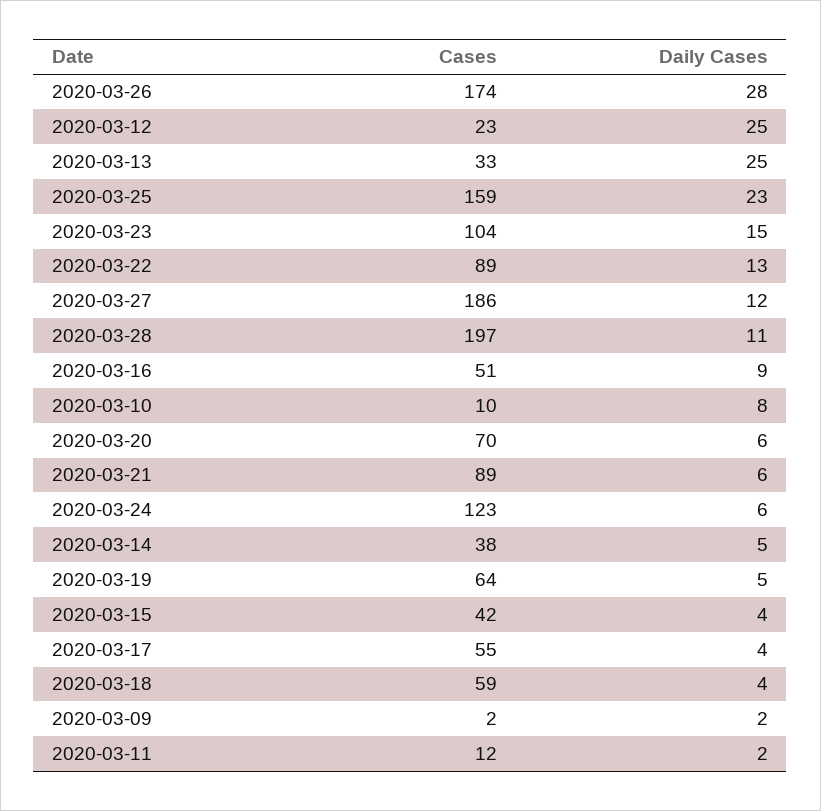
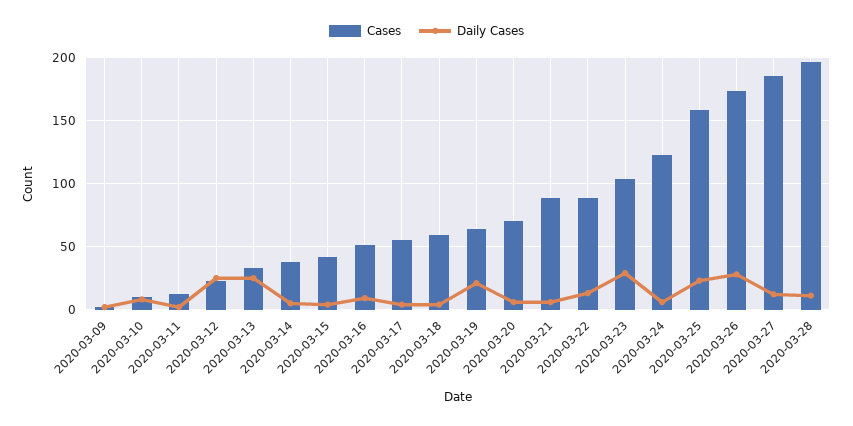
Daily Cases, 2020-03-23: 15 -> 30
Daily Cases, 2020-03-19: 5 -> 20

